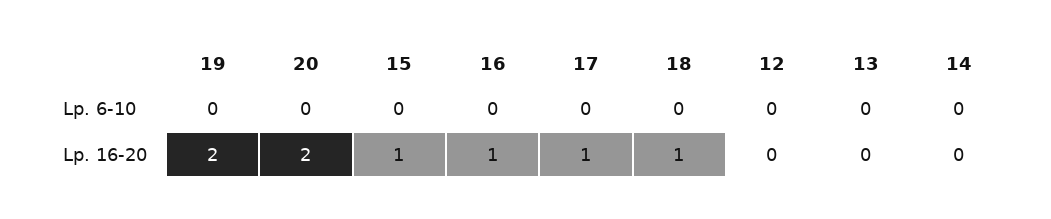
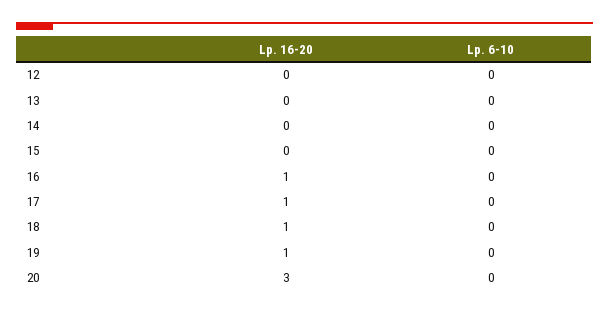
19, Lp. 16-20: 2 -> 1
20, Lp. 16-20: 2 -> 3
15, Lp. 16-20: 1 -> 0

